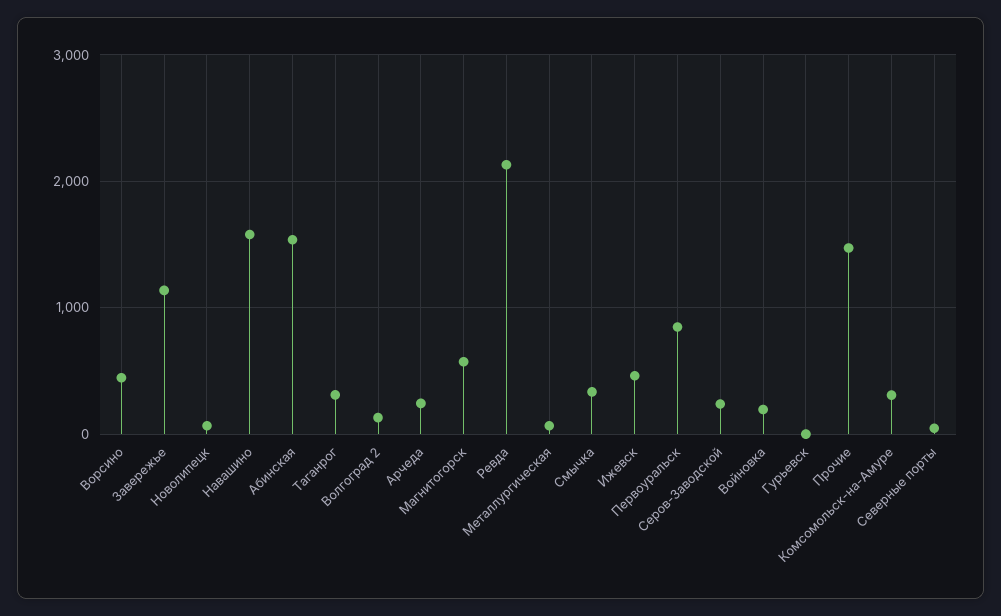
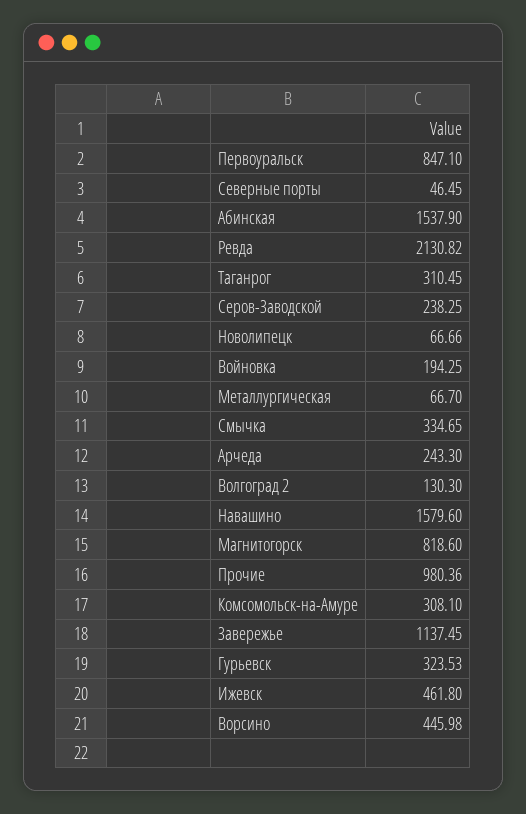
Магнитогорск: 600 -> 818.6
Гурьевск: 0 -> 323.53
Прочие: 1500 -> 980.36

